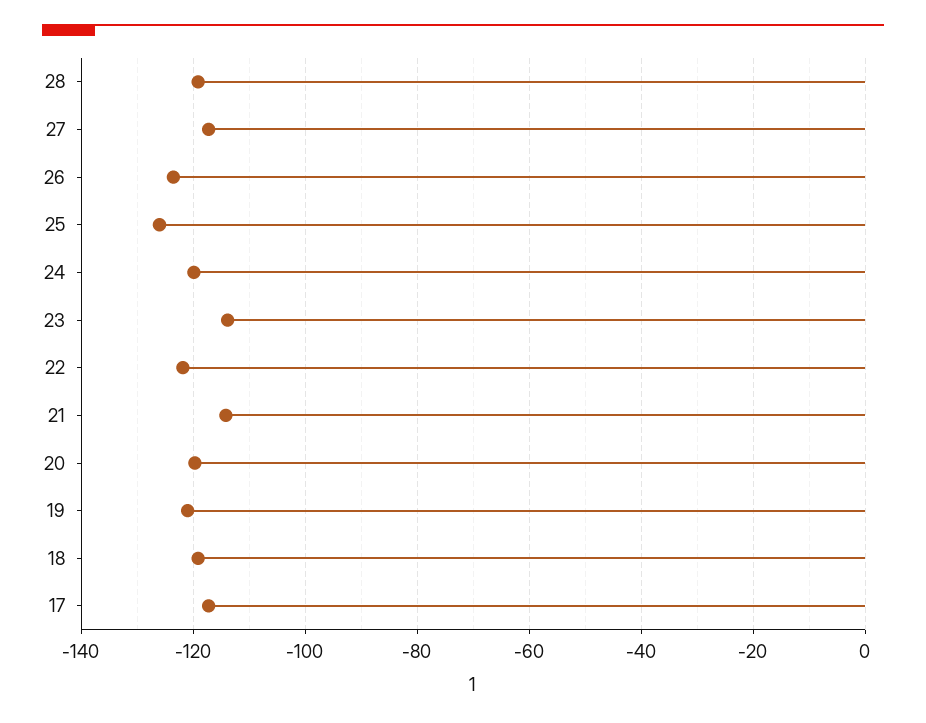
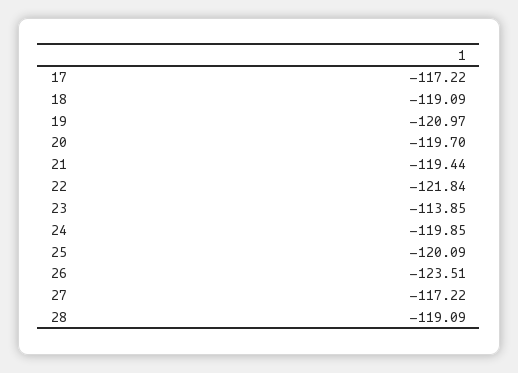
25: -126 -> -120.09
21: -114 -> -119.44

